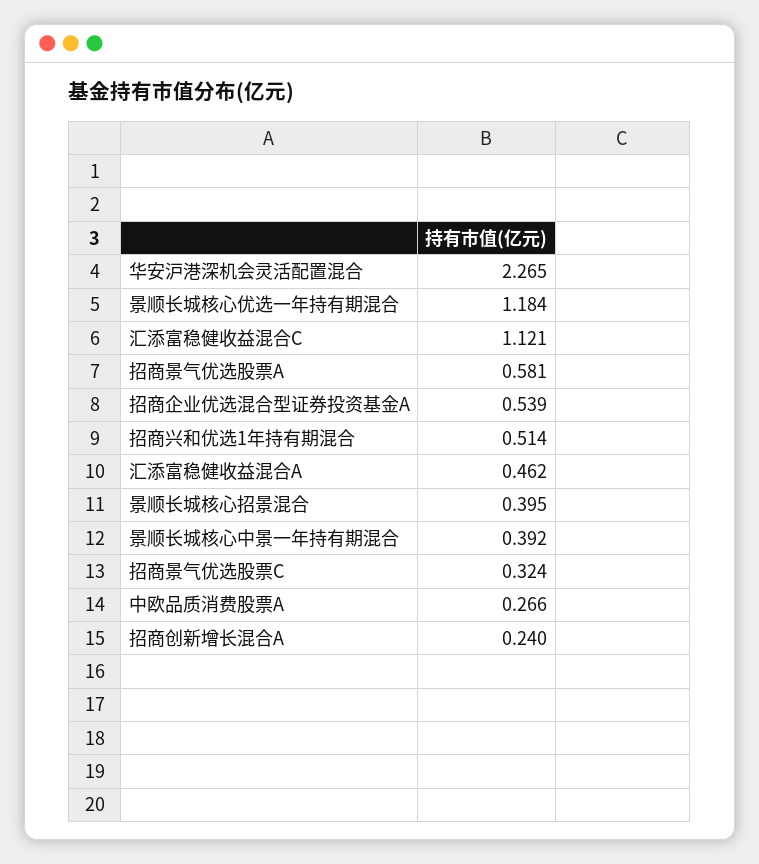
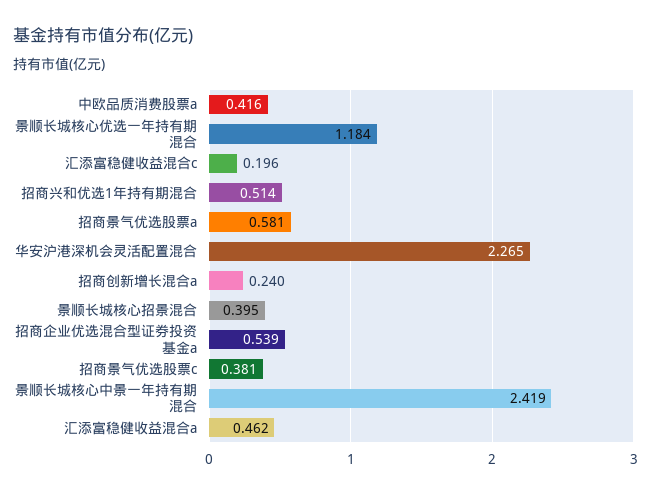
汇添富稳健收益混合C: 1.121 -> 0.196
景顺长城核心中景一年持有期混合: 0.392 -> 2.419
招商景气优选股票C: 0.324 -> 0.381
中欧品质消费股票A: 0.266 -> 0.416

